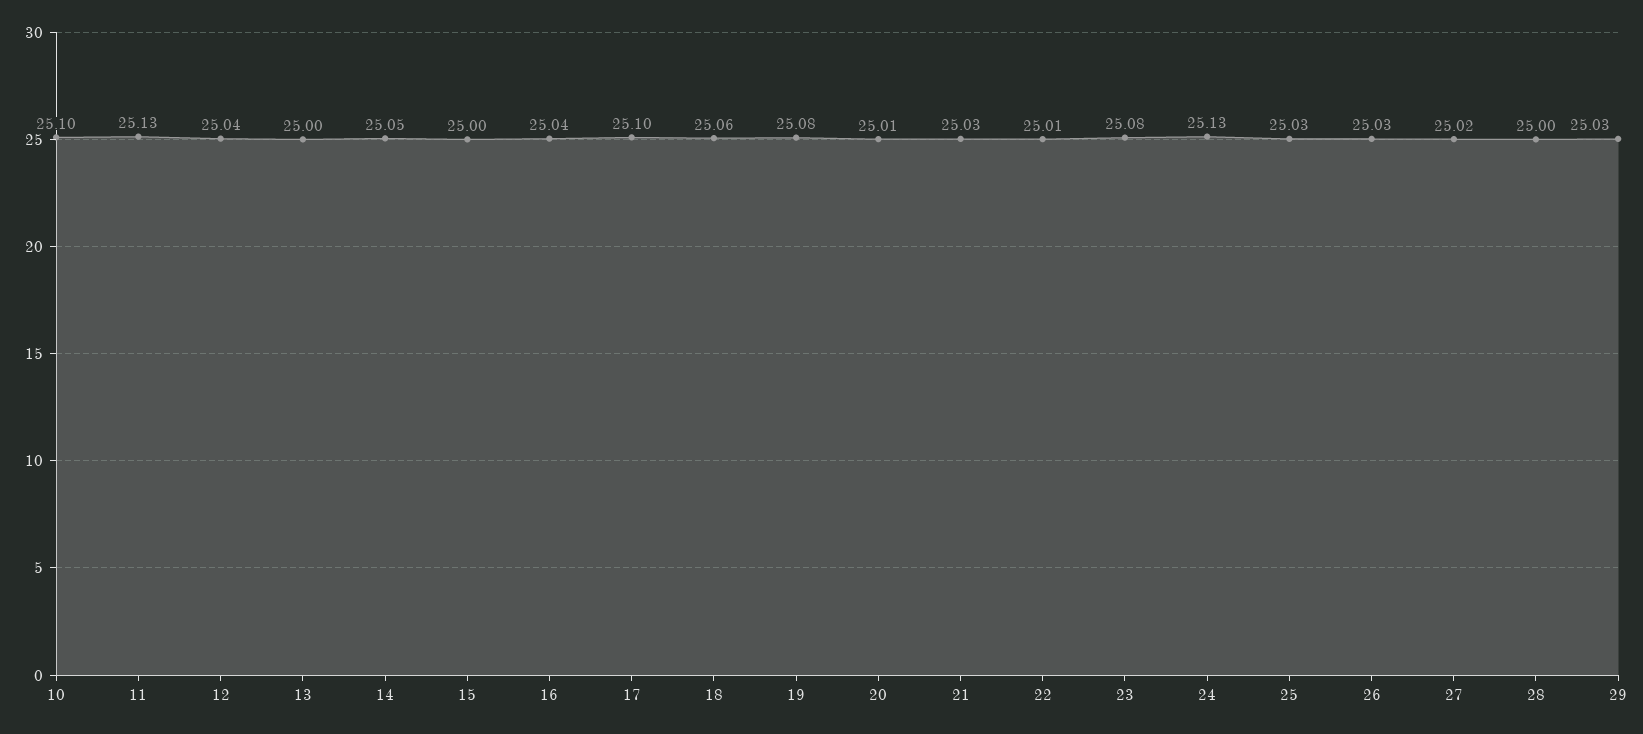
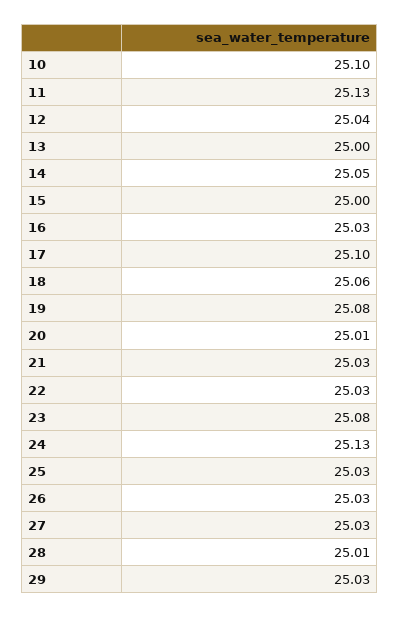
16: 25.04 -> 25.03
22: 25.01 -> 25.03
27: 25.02 -> 25.03
28: 25 -> 25.01

